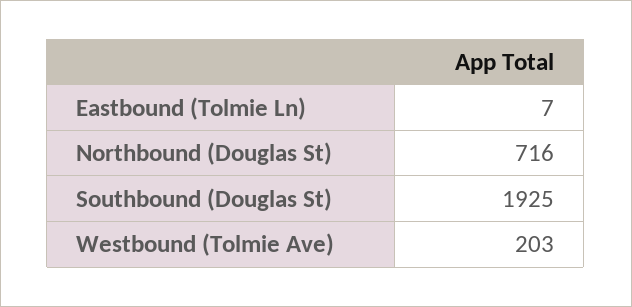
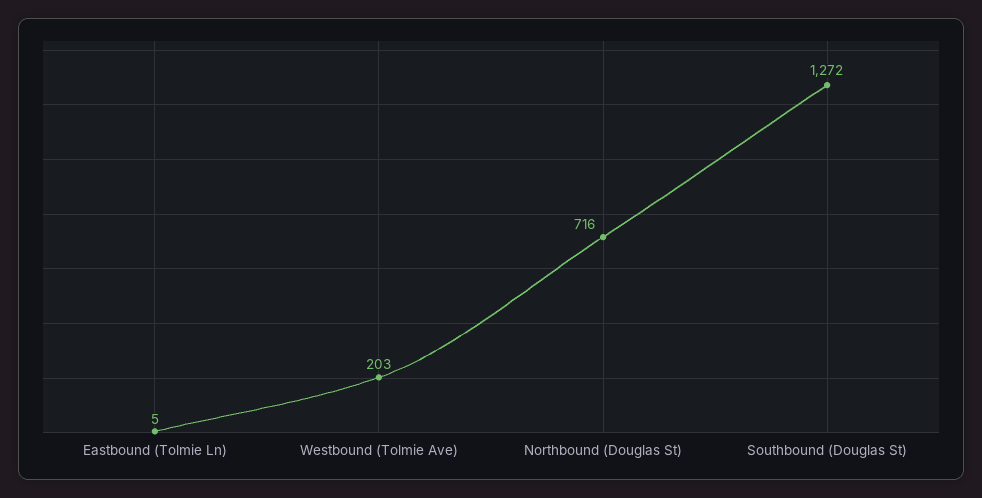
Eastbound (Tolmie Ln): 7 -> 5
Southbound (Douglas St): 1925 -> 1272

